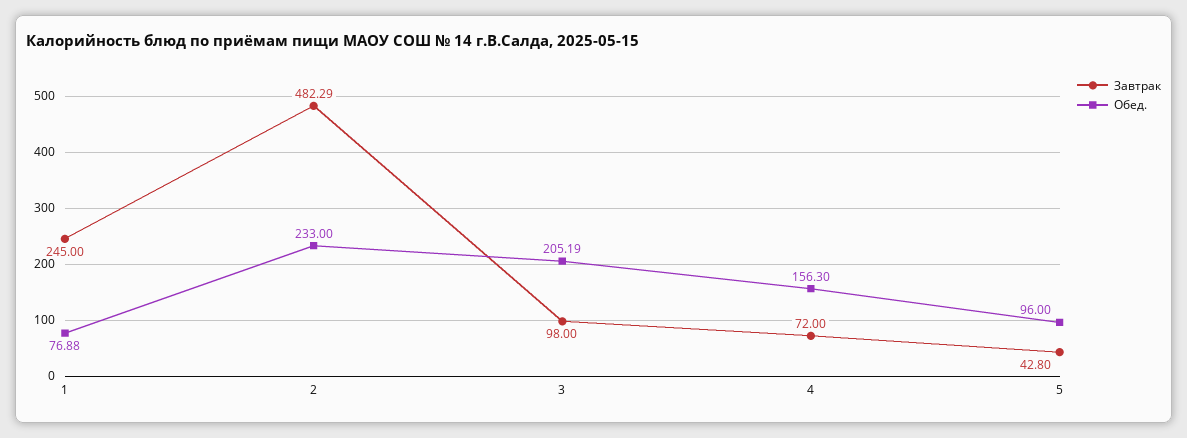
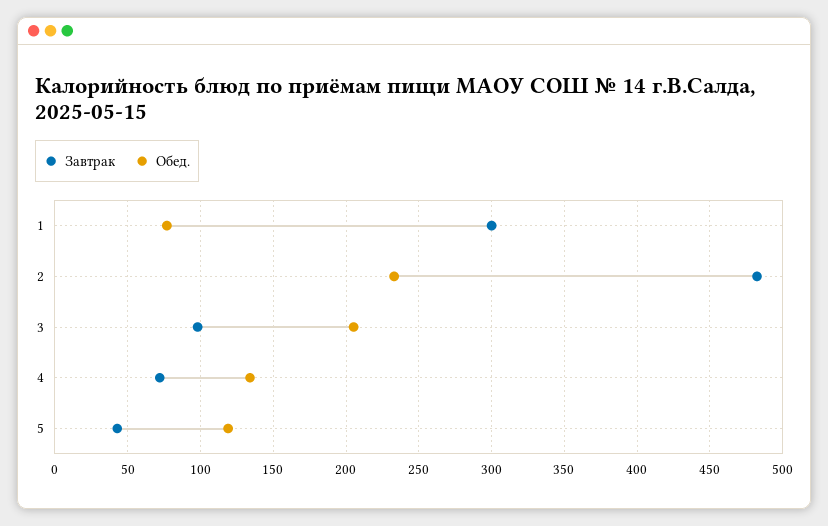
Завтрак, 1: 245 -> 300
Обед., 4: 156.3 -> 135
Обед., 5: 96 -> 120

